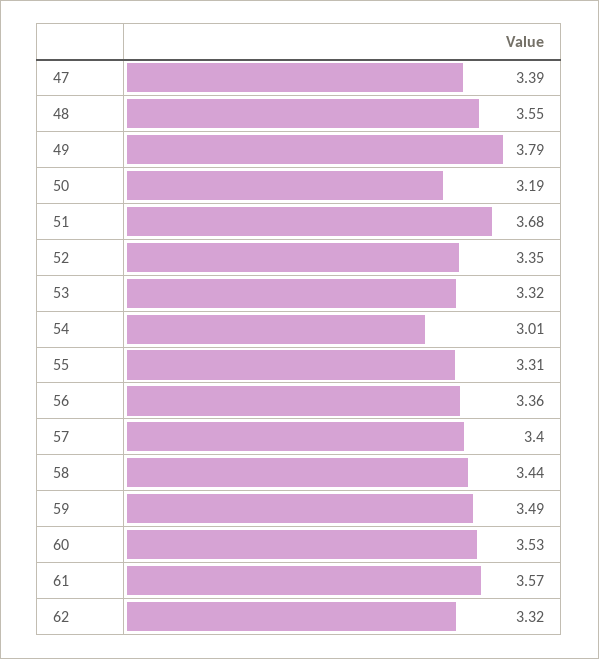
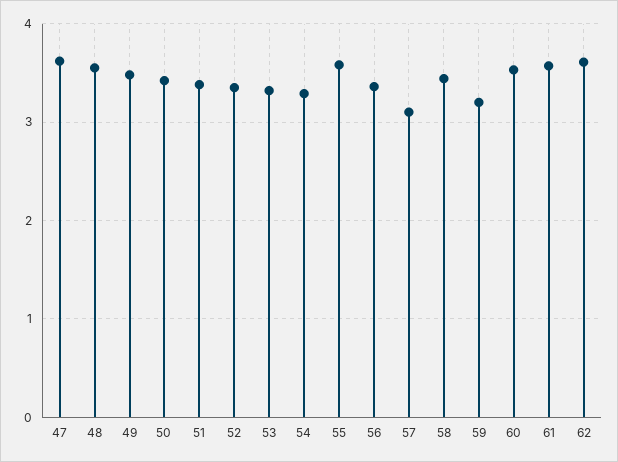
47: 3.39 -> 3.6
49: 3.79 -> 3.5
50: 3.19 -> 3.4
51: 3.68 -> 3.4
54: 3.01 -> 3.3
55: 3.31 -> 3.6
57: 3.4 -> 3.1
59: 3.49 -> 3.2
62: 3.32 -> 3.6

